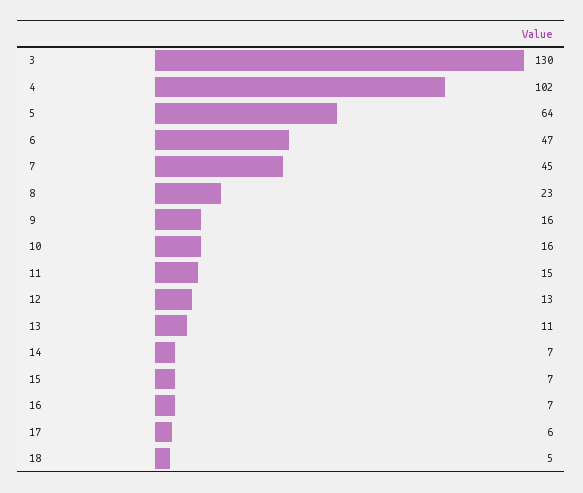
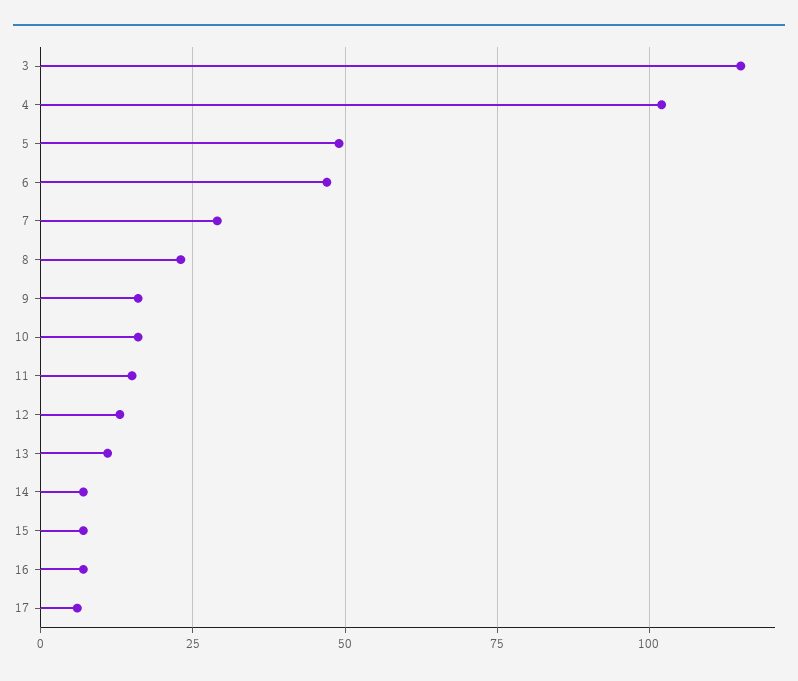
3: 130 -> 115
5: 64 -> 50
7: 45 -> 30
18: 5 -> none

